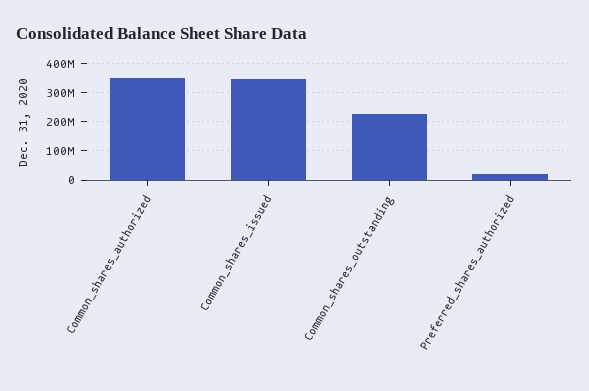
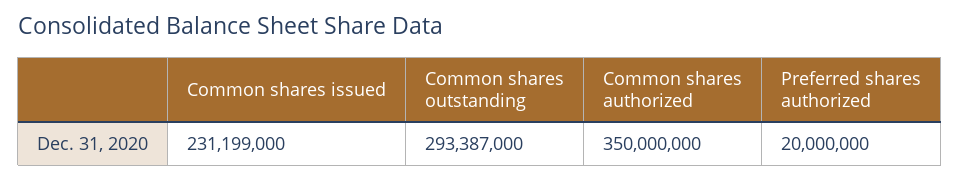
Common_shares_issued: 350000000 -> 231199000
Common_shares_outstanding: 225000000 -> 293387000

